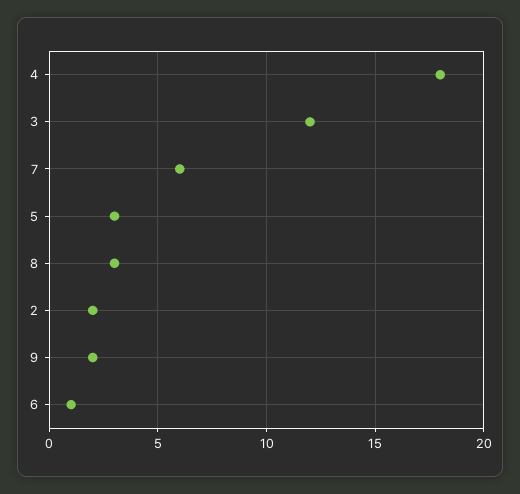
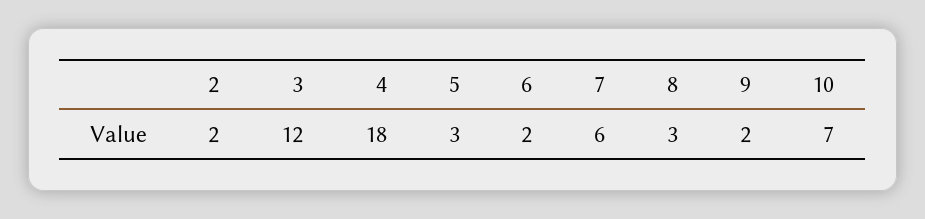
6: 1 -> 2
10: none -> 7

